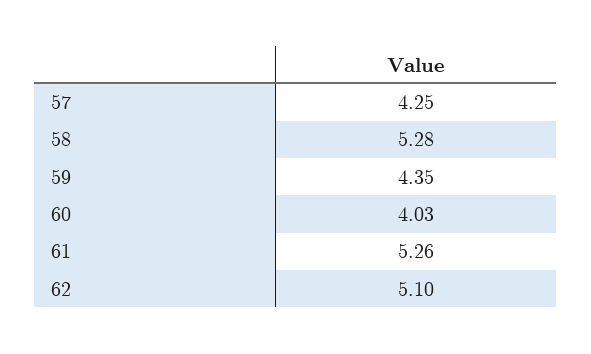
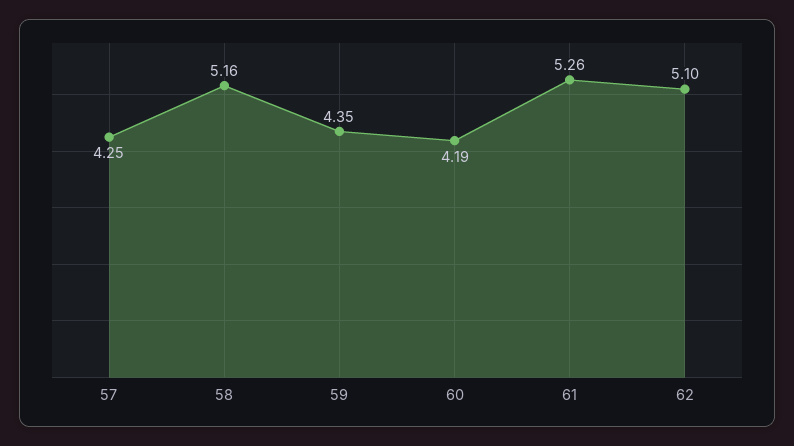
58: 5.28 -> 5.16
60: 4.03 -> 4.19

